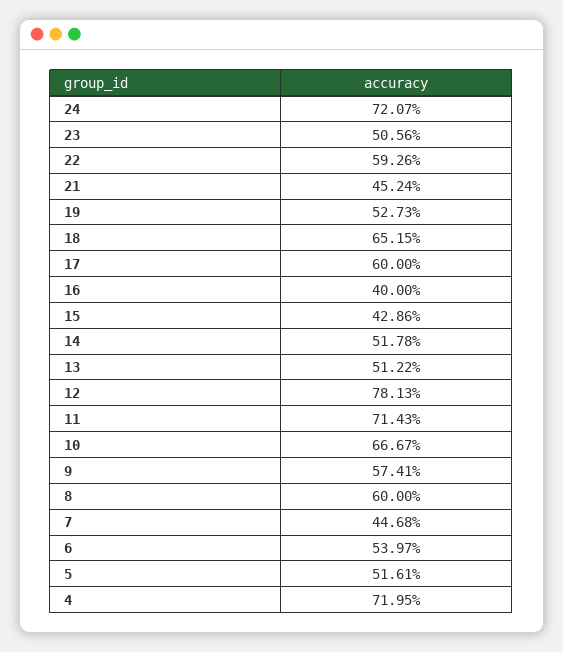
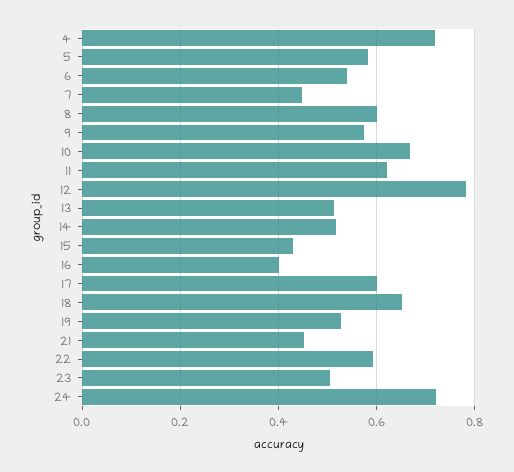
11: 0.7143 -> 0.62
5: 0.5161 -> 0.58

